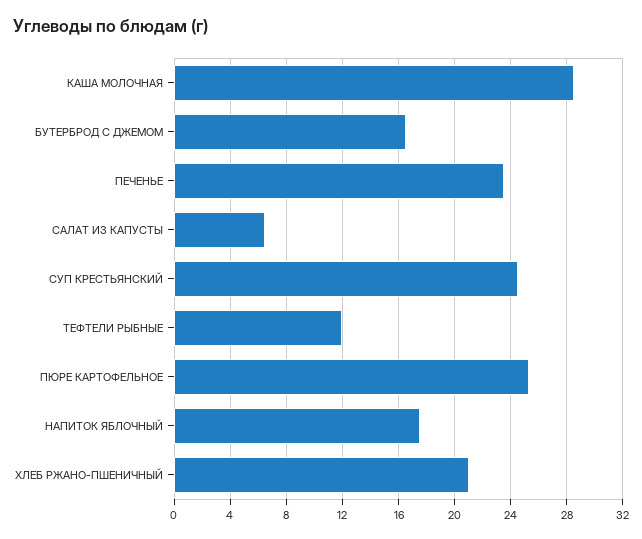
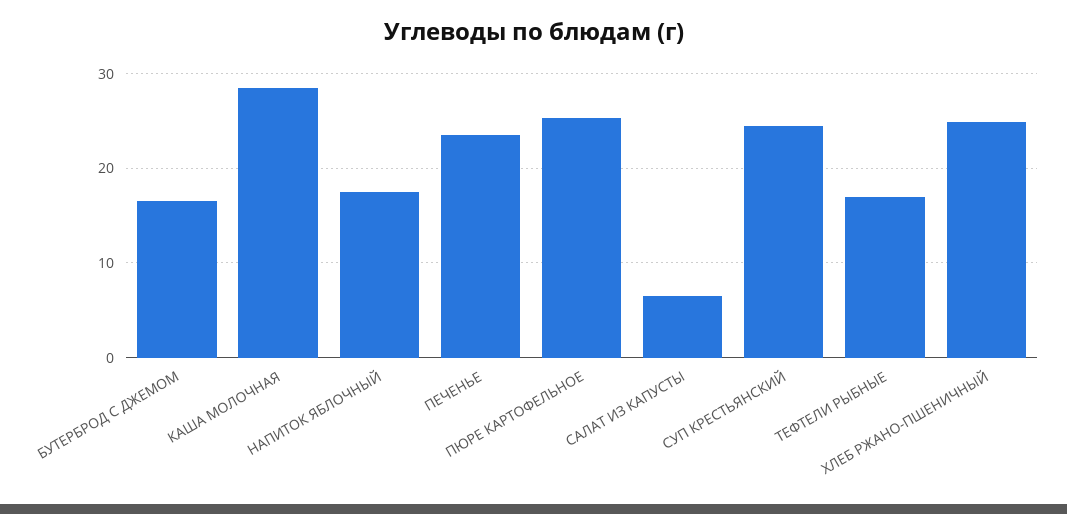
ТЕФТЕЛИ РЫБНЫЕ: 12 -> 17
ХЛЕБ РЖАНО-ПШЕНИЧНЫЙ: 21 -> 25

